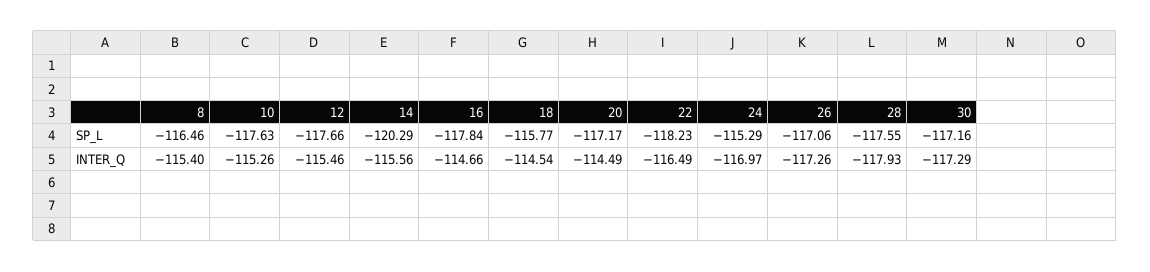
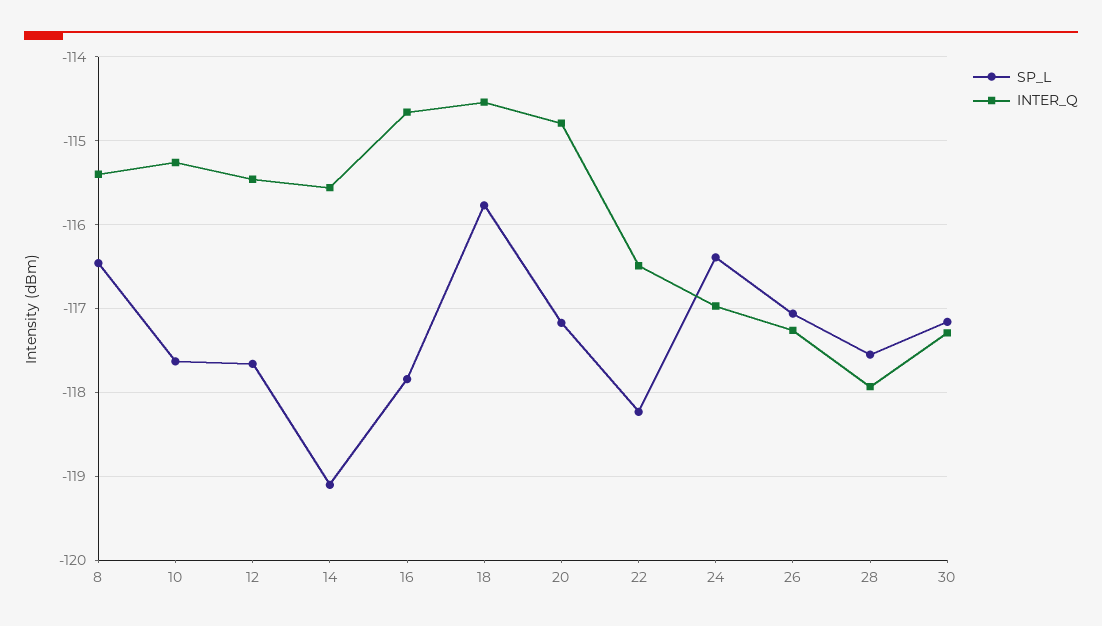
SP_L, 14: -120.29 -> -119.1
SP_L, 24: -115.29 -> -116.4
INTER_Q, 20: -114.49 -> -114.8

